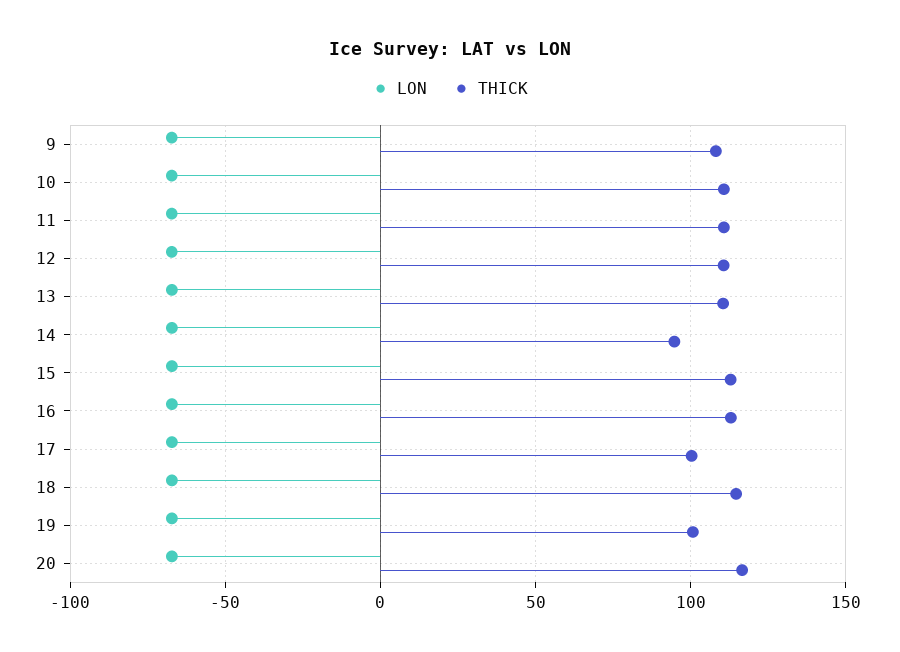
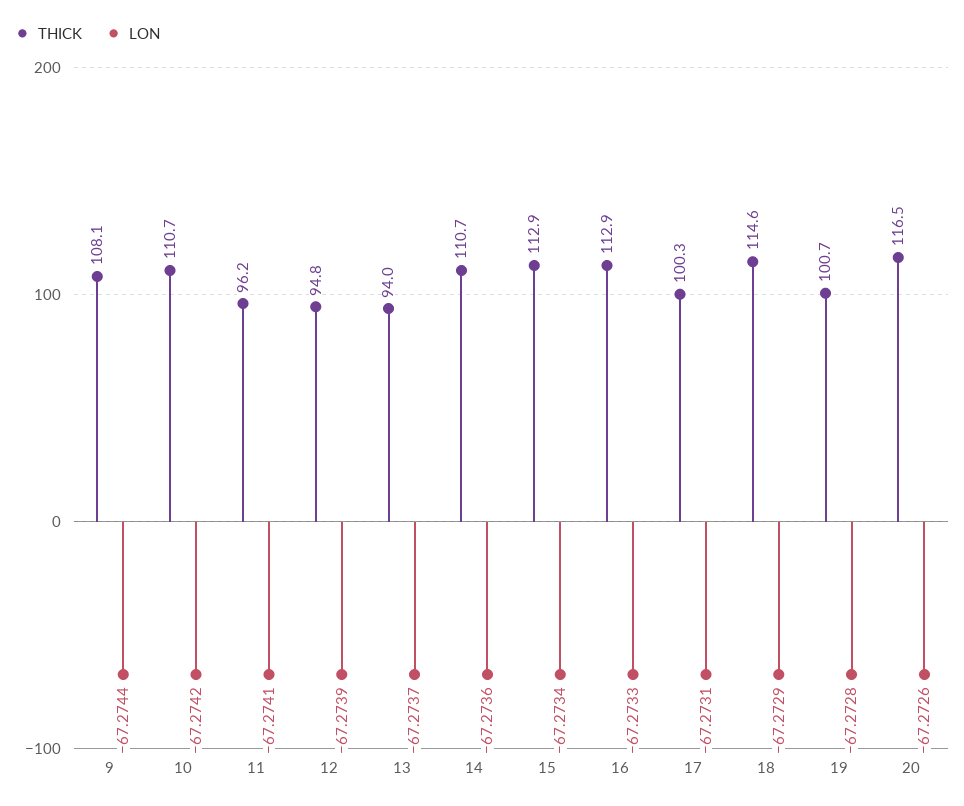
THICK, 11: 110 -> 96.2
THICK, 12: 110 -> 94.8
THICK, 13: 110 -> 94
THICK, 14: 95 -> 110.7

